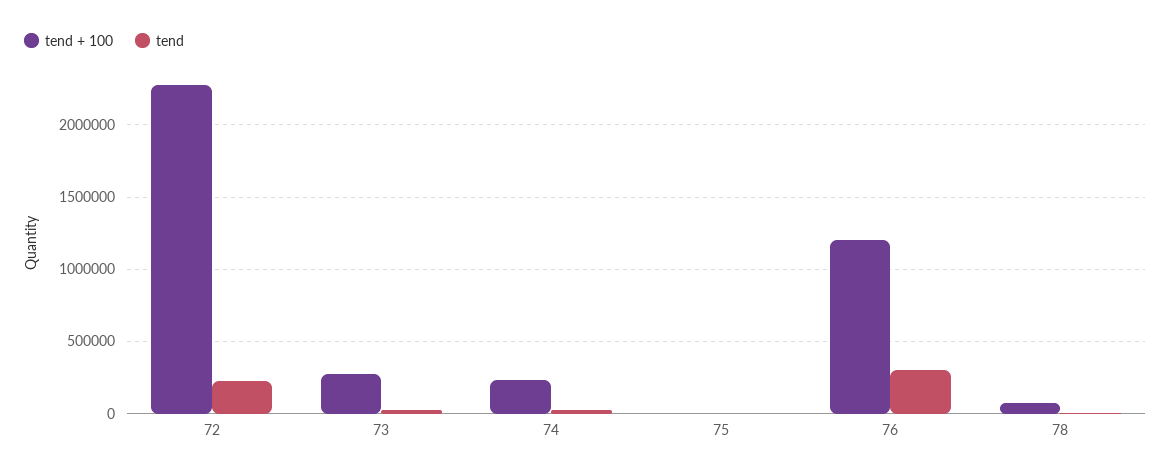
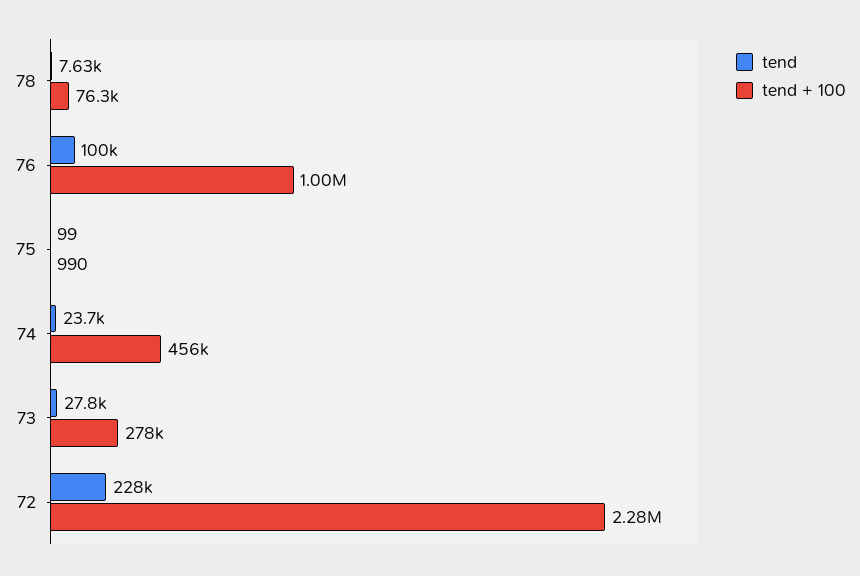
tend + 100, 74: 250000 -> 456000
tend + 100, 76: 1200000 -> 1000000
tend, 76: 300000 -> 100000

